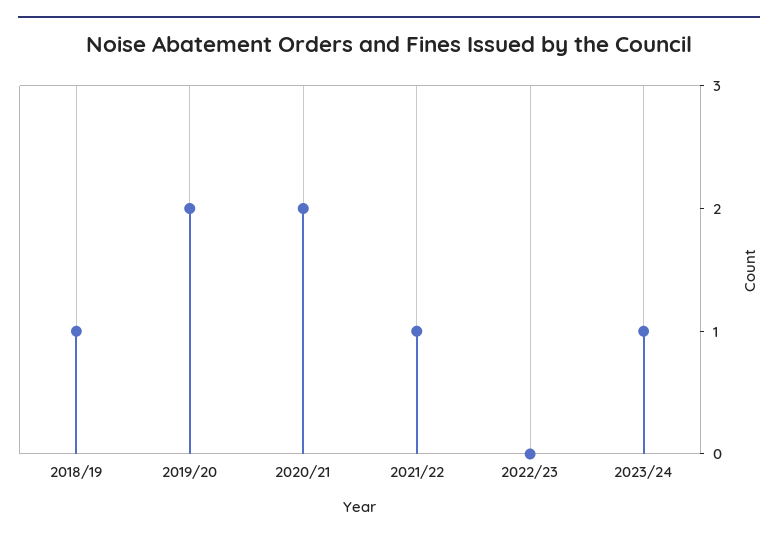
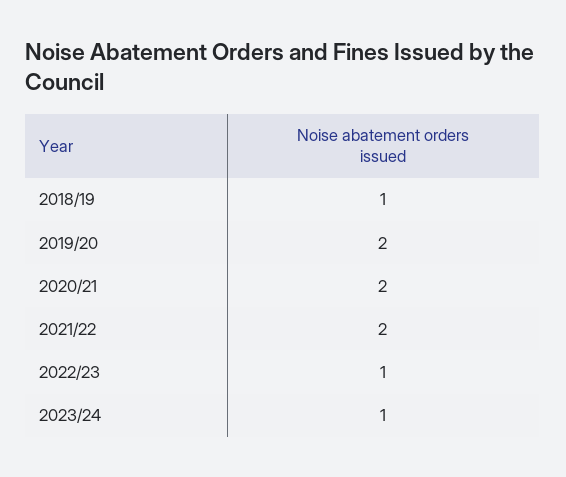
2021/22: 1 -> 2
2022/23: 0 -> 1

